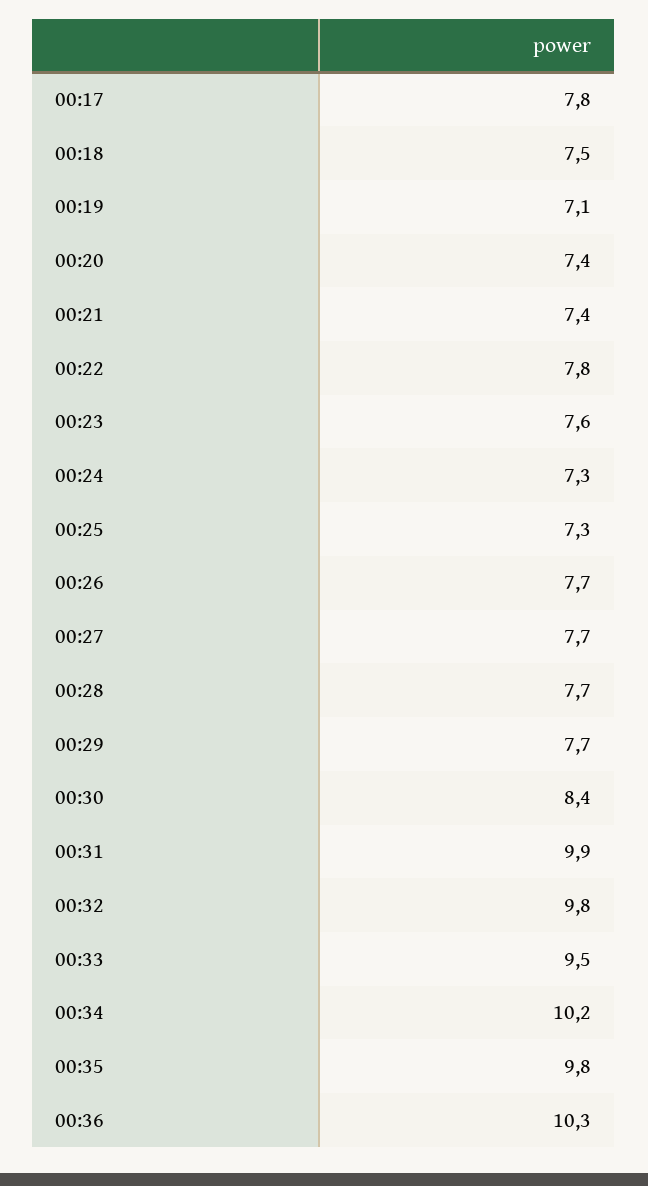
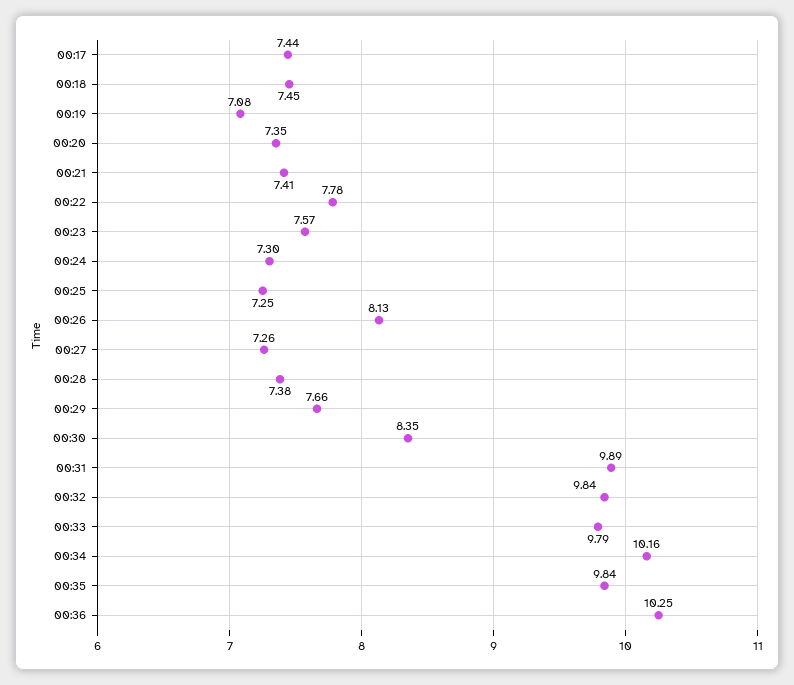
00:17: 7.8 -> 7.44
00:26: 7.7 -> 8.13
00:27: 7.7 -> 7.26
00:28: 7.7 -> 7.38
00:33: 9.5 -> 9.79

